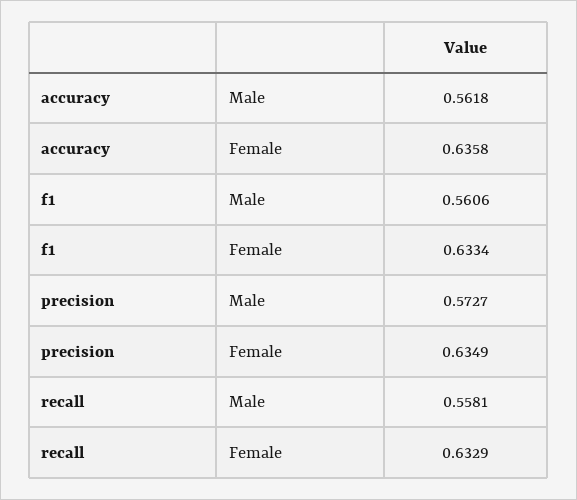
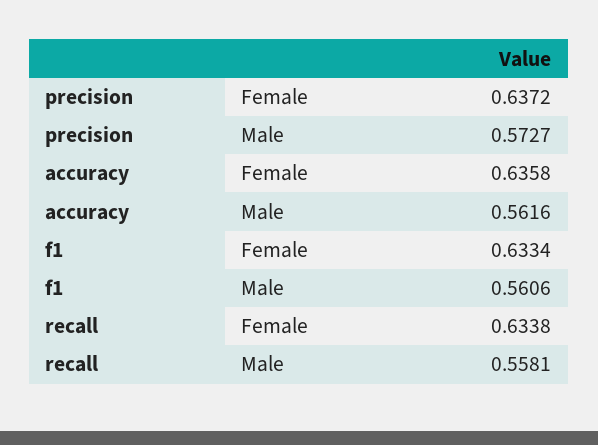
accuracy, Male: 0.5618 -> 0.5616
precision, Female: 0.6349 -> 0.6372
recall, Female: 0.6329 -> 0.6338

